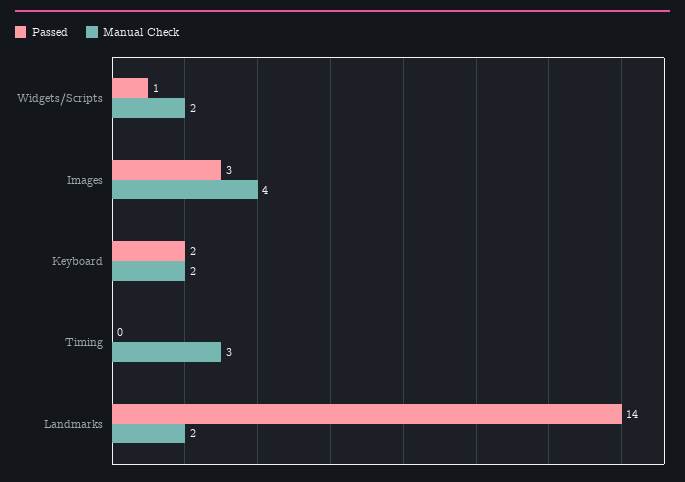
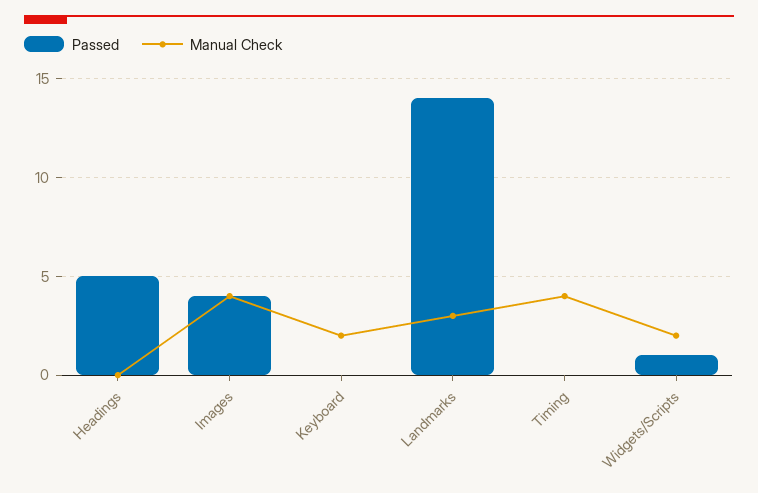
Passed, Images: 3 -> 4
Passed, Keyboard: 2 -> 0
Manual Check, Timing: 3 -> 4
Manual Check, Landmarks: 2 -> 3
Passed, Headings: none -> 5
Manual Check, Headings: none -> 0

